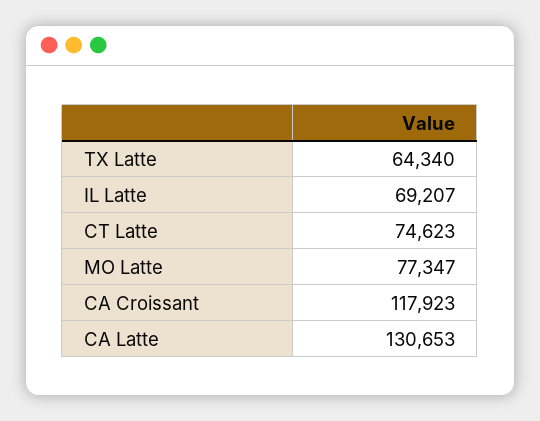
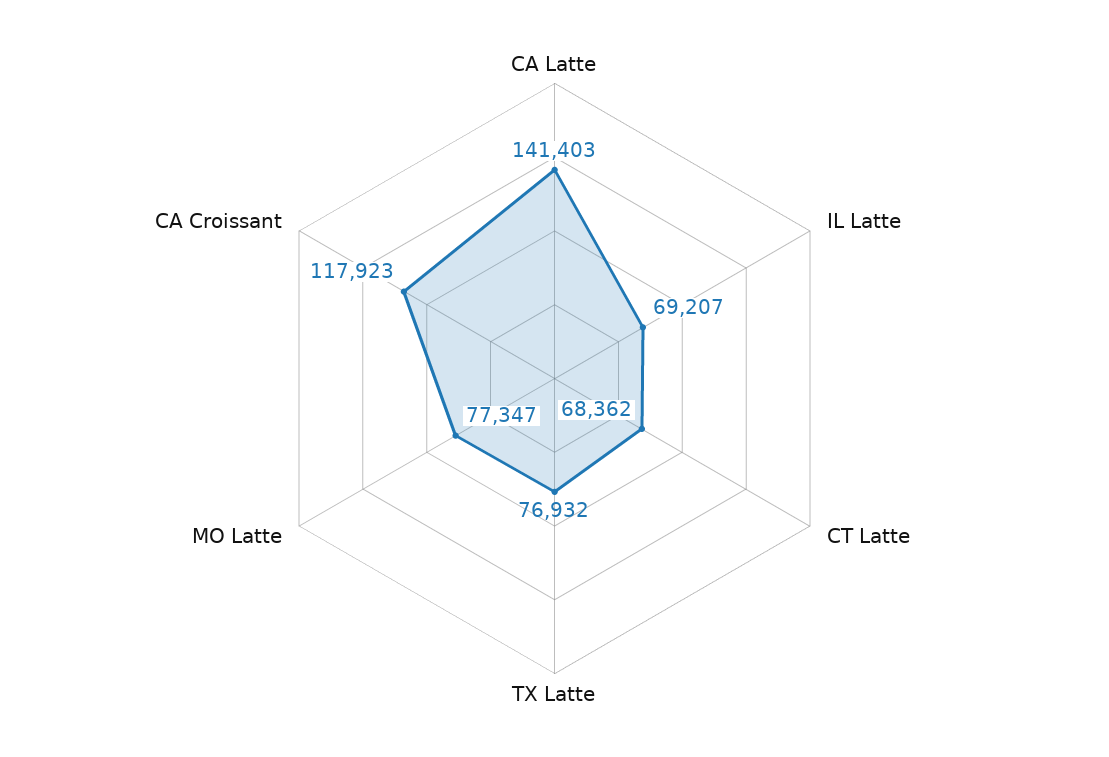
TX Latte: 64340 -> 76932
CT Latte: 74623 -> 68362
CA Latte: 130653 -> 141403

